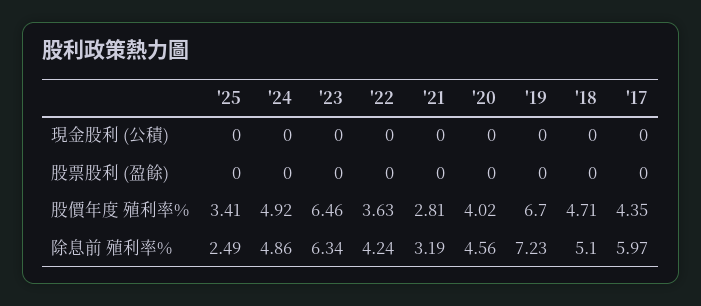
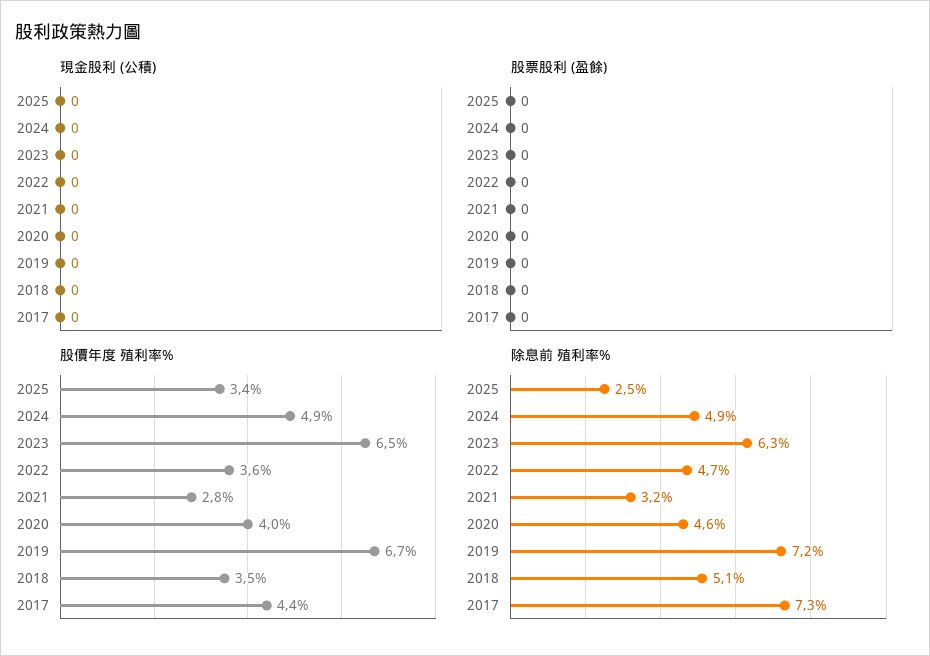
股價年度 殖利率%, '18: 4.71 -> 3.5
除息前 殖利率%, '22: 4.24 -> 4.7
除息前 殖利率%, '17: 5.97 -> 7.3

